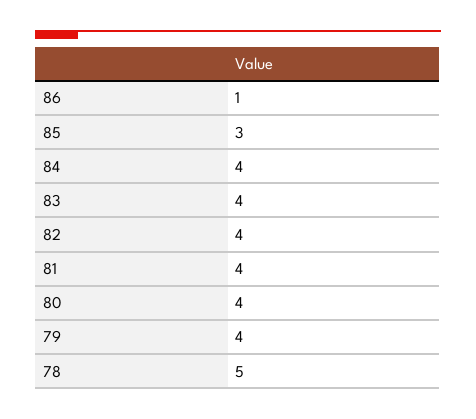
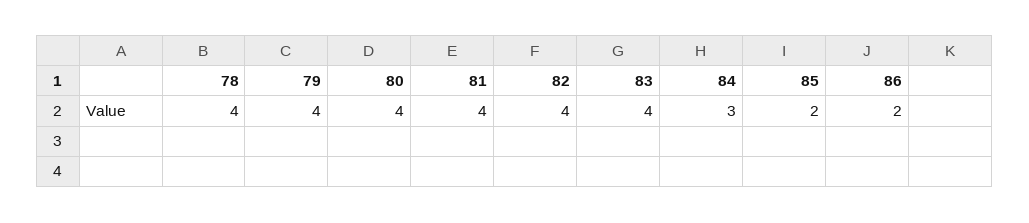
86: 1 -> 2
85: 3 -> 2
84: 4 -> 3
78: 5 -> 4

